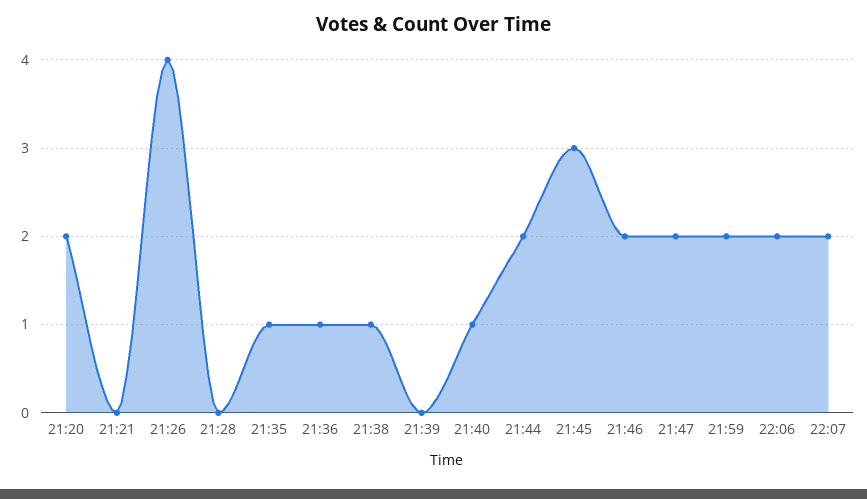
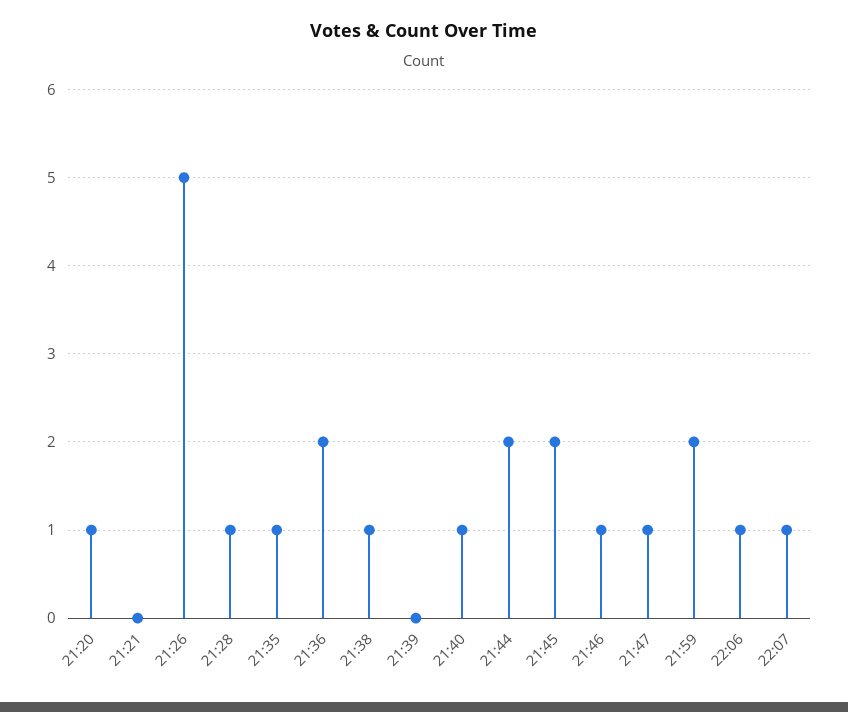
21:20: 2 -> 1
21:26: 4 -> 5
21:28: 0 -> 1
21:36: 1 -> 2
21:45: 3 -> 2
21:46: 2 -> 1
21:47: 2 -> 1
22:06: 2 -> 1
22:07: 2 -> 1

